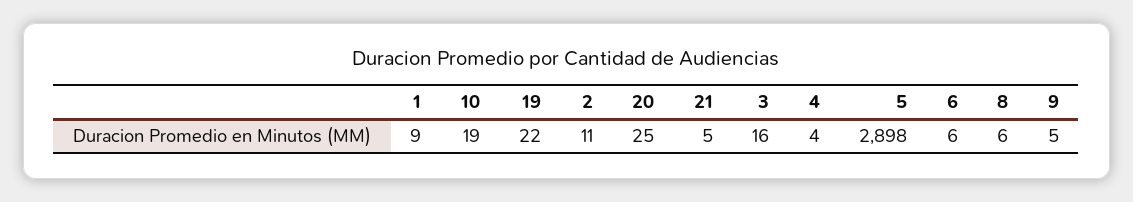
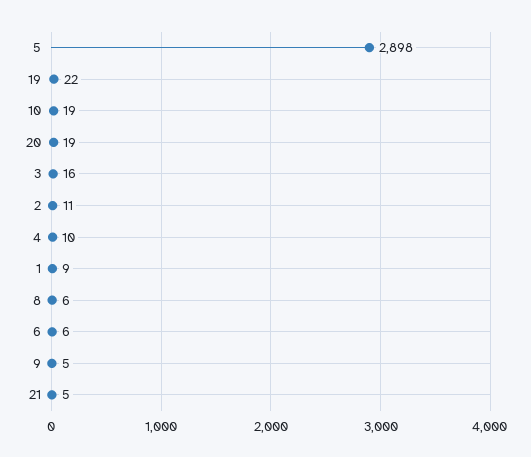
20: 25 -> 19
4: 4 -> 10

